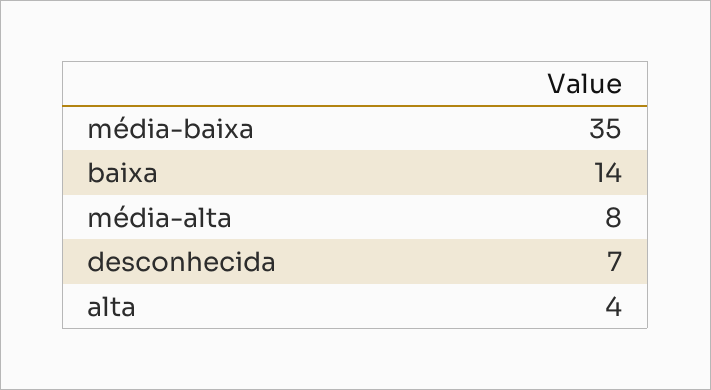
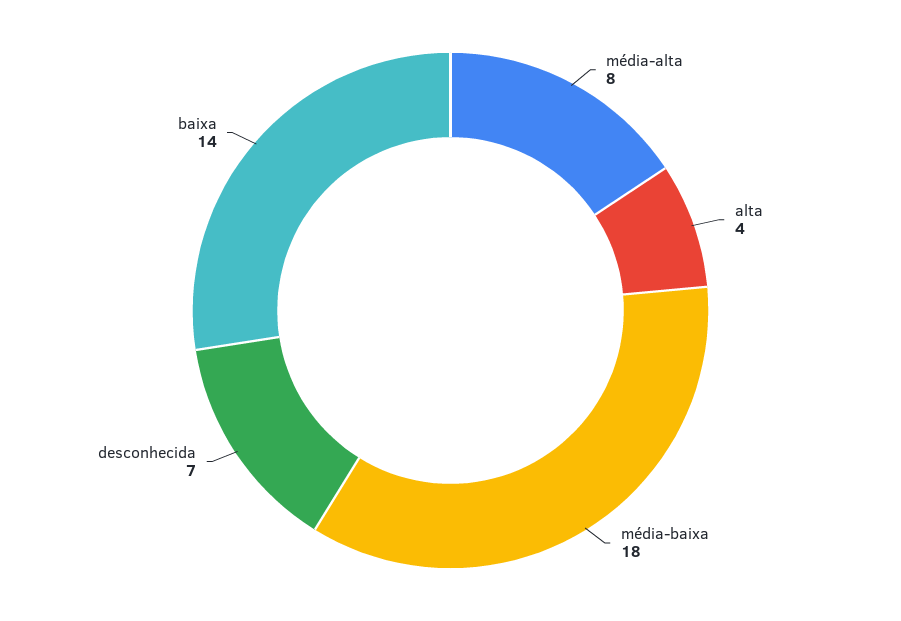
média-baixa: 35 -> 18

